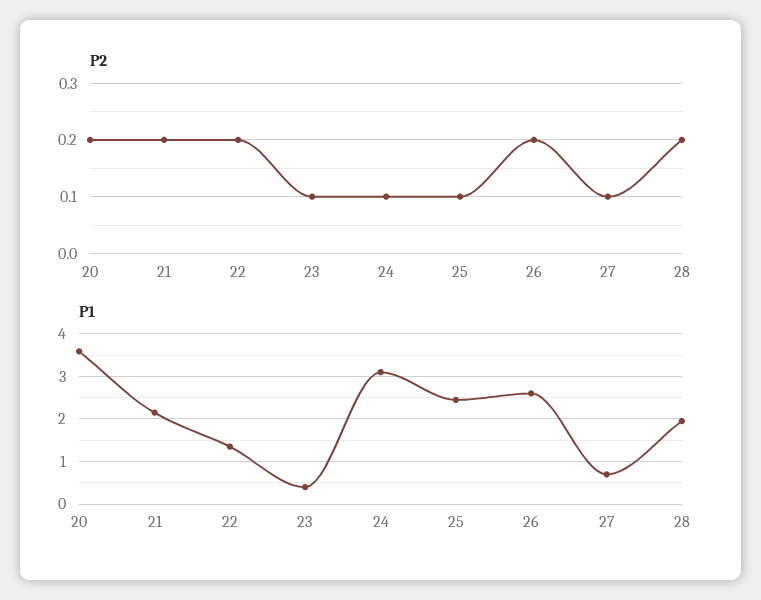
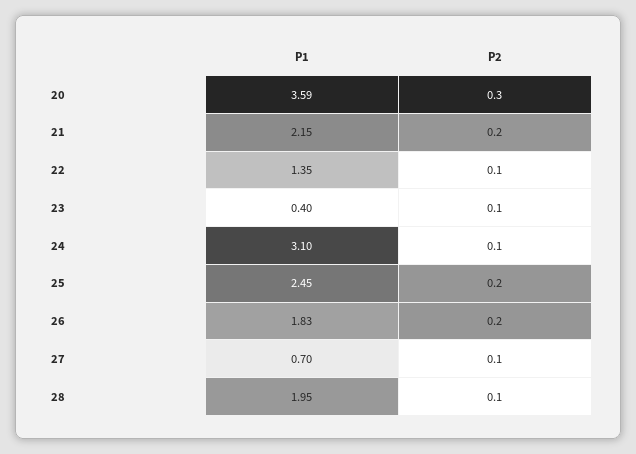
P2, 20: 0.2 -> 0.3
P2, 22: 0.2 -> 0.1
P2, 25: 0.1 -> 0.2
P2, 28: 0.2 -> 0.1
P1, 26: 2.6 -> 1.83

